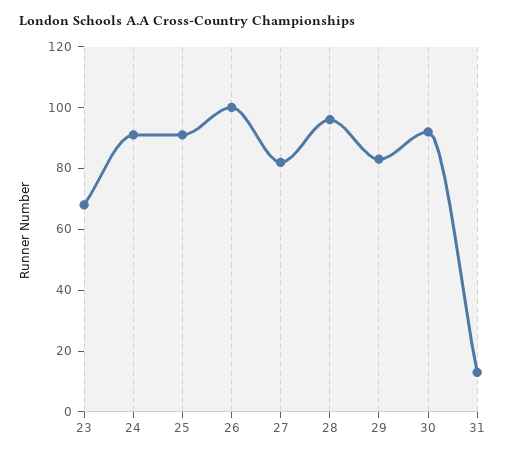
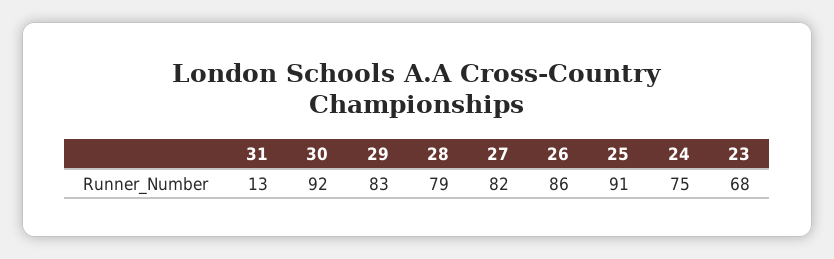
24: 90 -> 75
26: 100 -> 86
28: 95 -> 79

